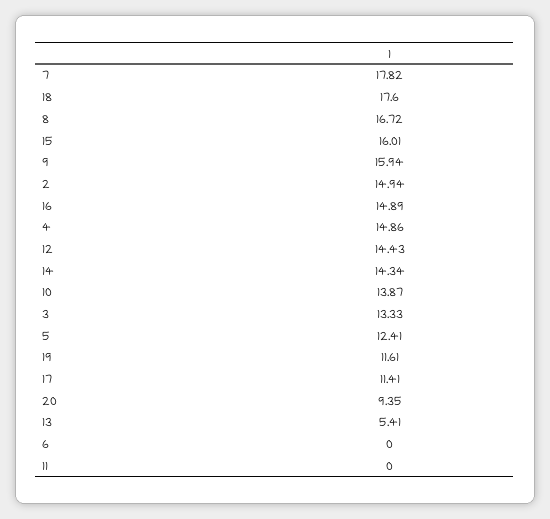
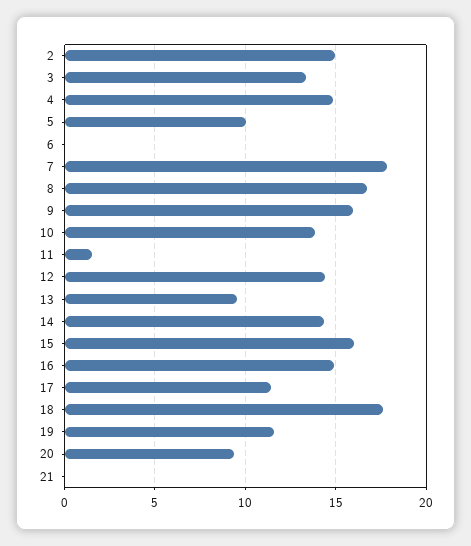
5: 12.41 -> 10
13: 5.41 -> 9.5
11: 0 -> 1.5
21: none -> 0

